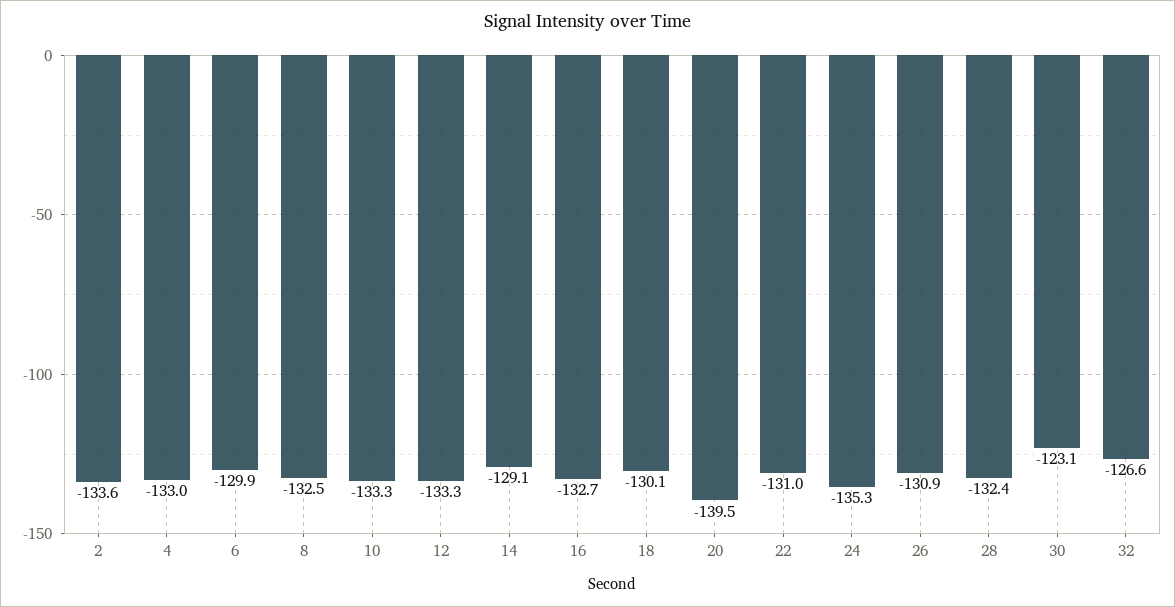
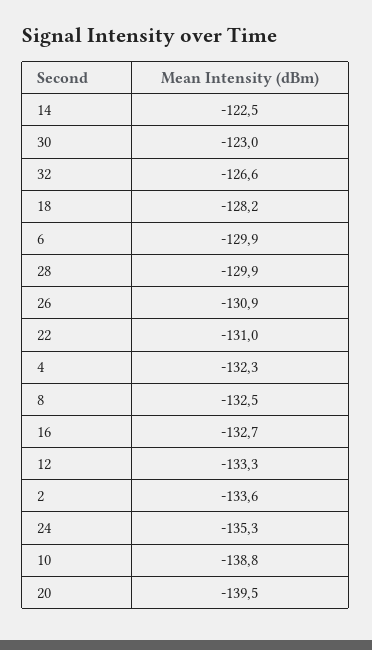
4: -133 -> -132.3
10: -133.3 -> -138.8
14: -129.1 -> -122.5
18: -130.1 -> -128.2
28: -132.4 -> -129.9
30: -123.1 -> -123

